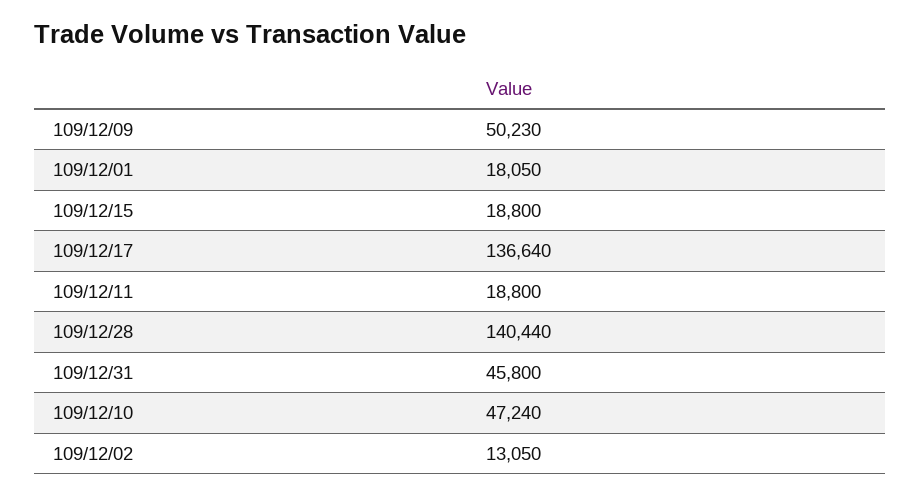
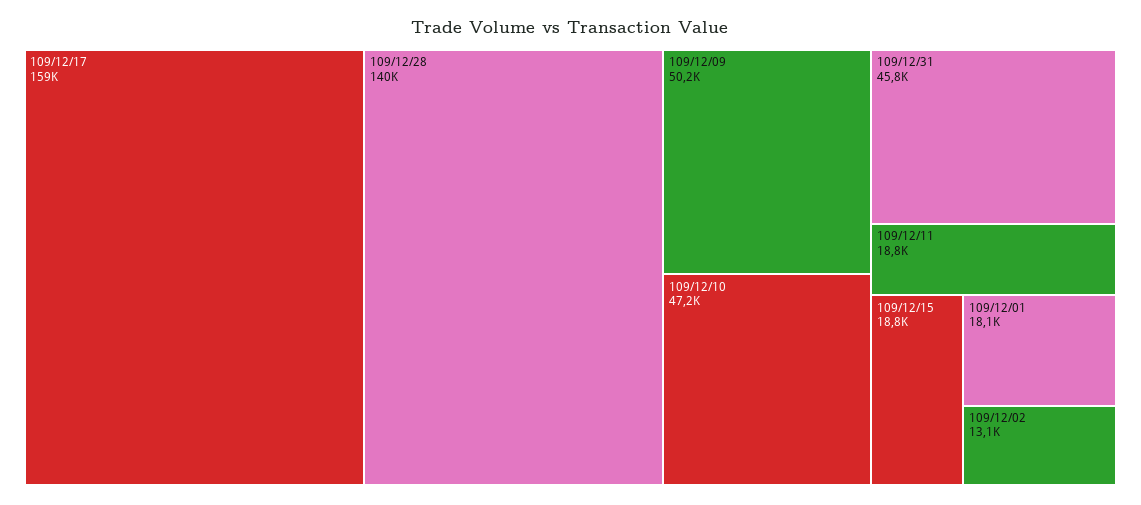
109/12/17: 136640 -> 159000

